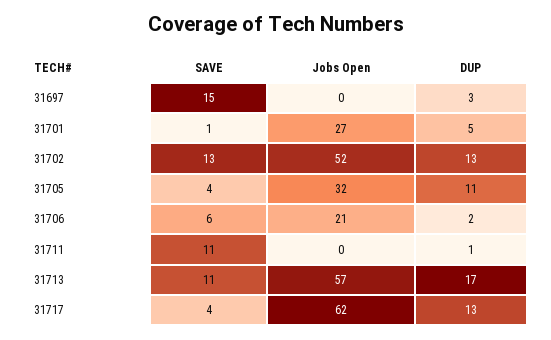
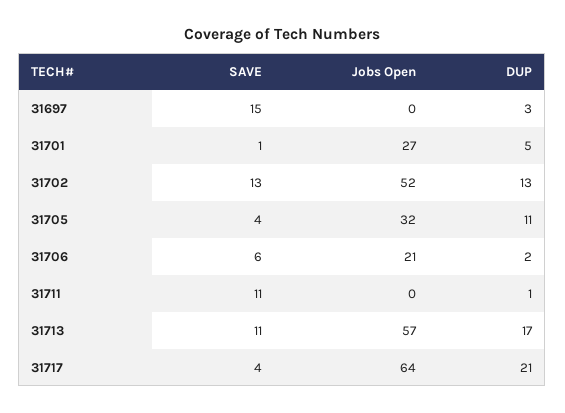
Jobs Open, 31717: 62 -> 64
DUP, 31717: 13 -> 21

